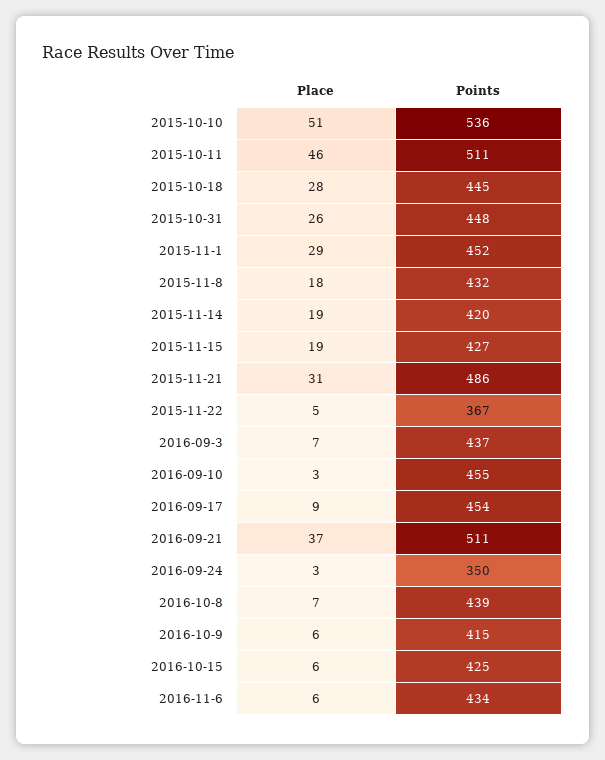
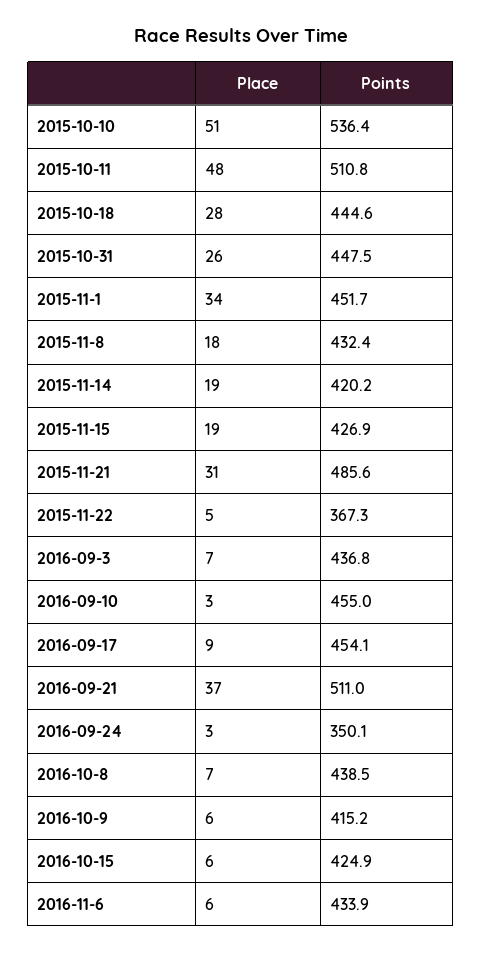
Place, 2015-10-11: 46 -> 48
Place, 2015-11-1: 29 -> 34

